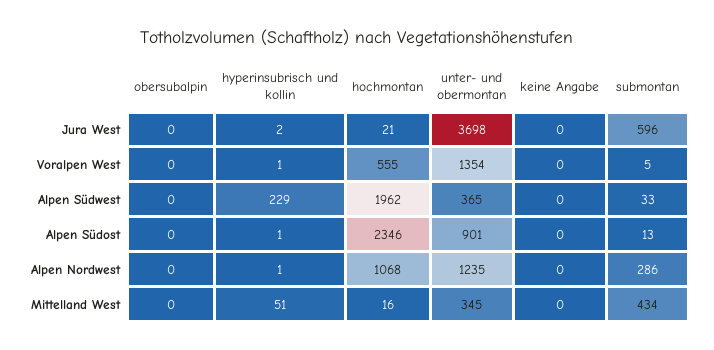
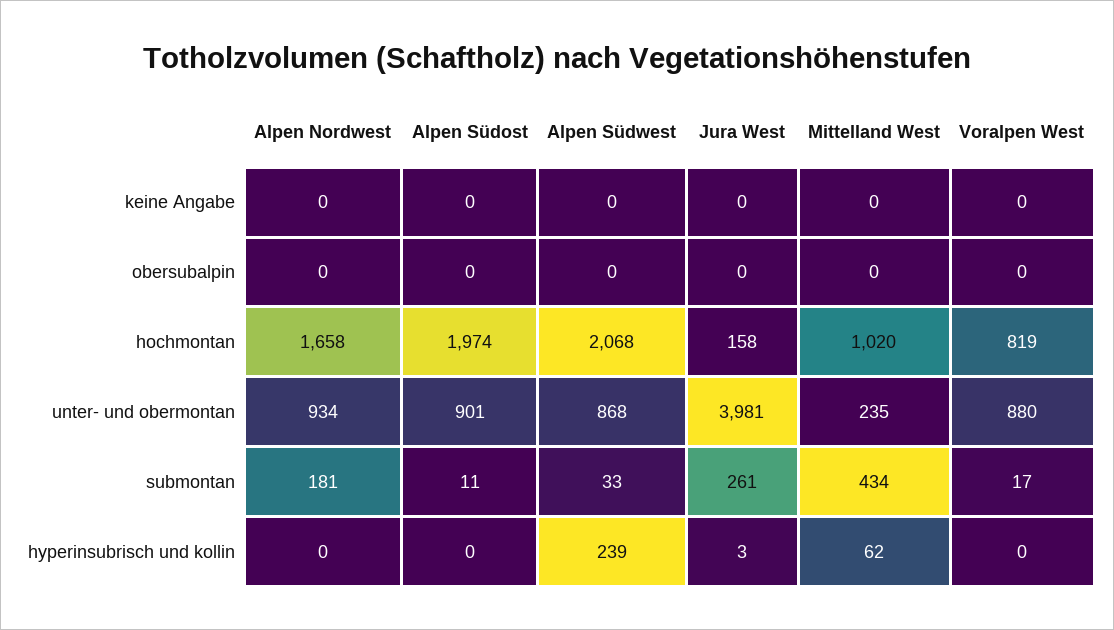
hyperinsubrisch und kollin, Jura West: 2 -> 3
hochmontan, Jura West: 21 -> 158
unter- und obermontan, Jura West: 3698 -> 3981
submontan, Jura West: 596 -> 261
hyperinsubrisch und kollin, Voralpen West: 1 -> 0
hochmontan, Voralpen West: 555 -> 819
unter- und obermontan, Voralpen West: 1354 -> 880
submontan, Voralpen West: 5 -> 17
hyperinsubrisch und kollin, Alpen Südwest: 229 -> 239
hochmontan, Alpen Südwest: 1962 -> 2068
unter- und obermontan, Alpen Südwest: 365 -> 868
hyperinsubrisch und kollin, Alpen Südost: 1 -> 0
hochmontan, Alpen Südost: 2346 -> 1974
submontan, Alpen Südost: 13 -> 11
hyperinsubrisch und kollin, Alpen Nordwest: 1 -> 0
hochmontan, Alpen Nordwest: 1068 -> 1658
unter- und obermontan, Alpen Nordwest: 1235 -> 934
submontan, Alpen Nordwest: 286 -> 181
hyperinsubrisch und kollin, Mittelland West: 51 -> 62
hochmontan, Mittelland West: 16 -> 1020
unter- und obermontan, Mittelland West: 345 -> 235

